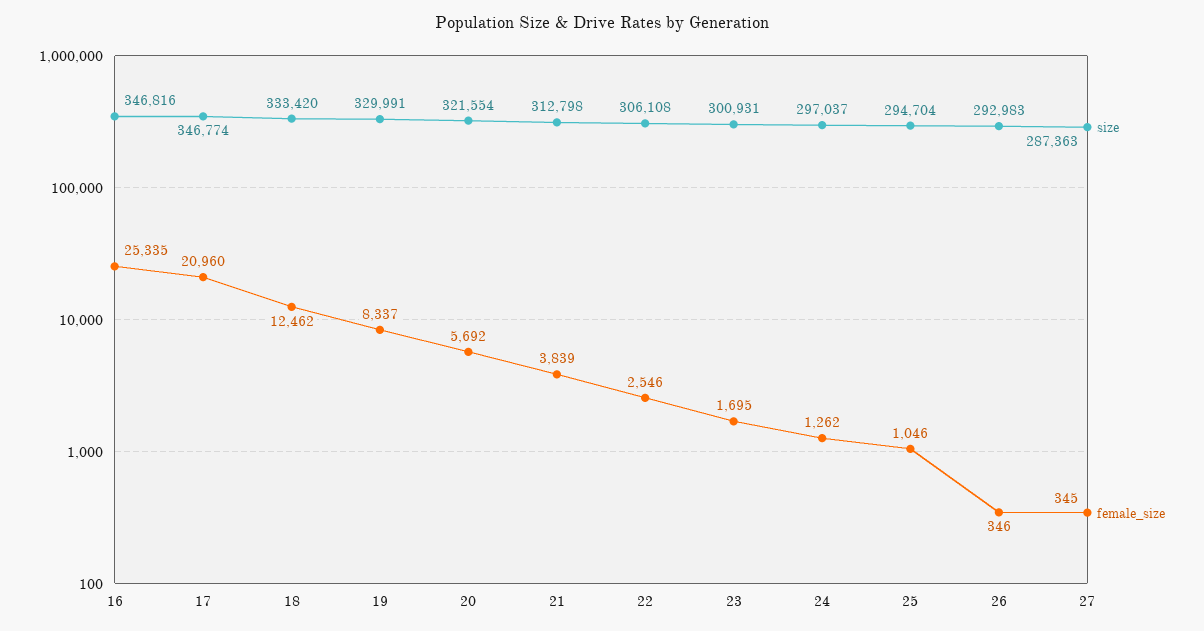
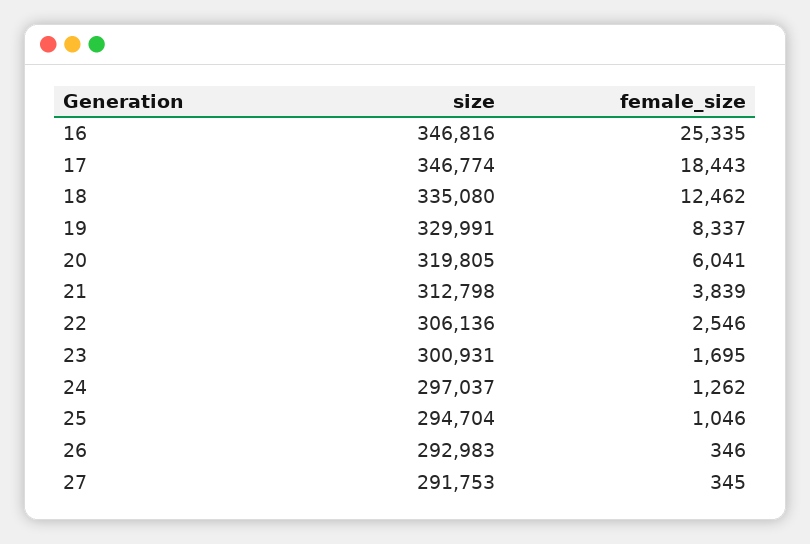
female_size, 17: 20960 -> 18443
size, 18: 333420 -> 335080
size, 20: 321554 -> 319805
female_size, 20: 5692 -> 6041
size, 22: 306108 -> 306136
size, 27: 287363 -> 291753

